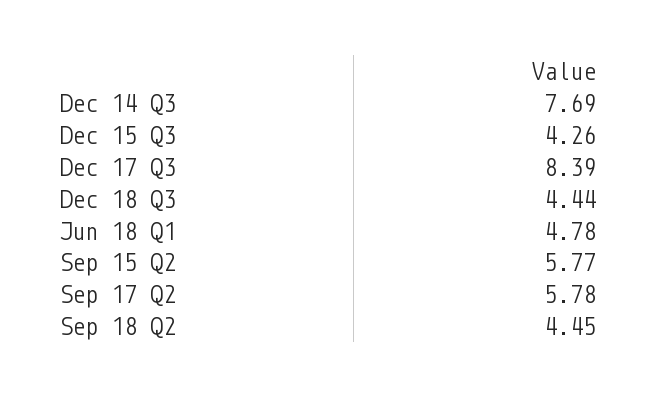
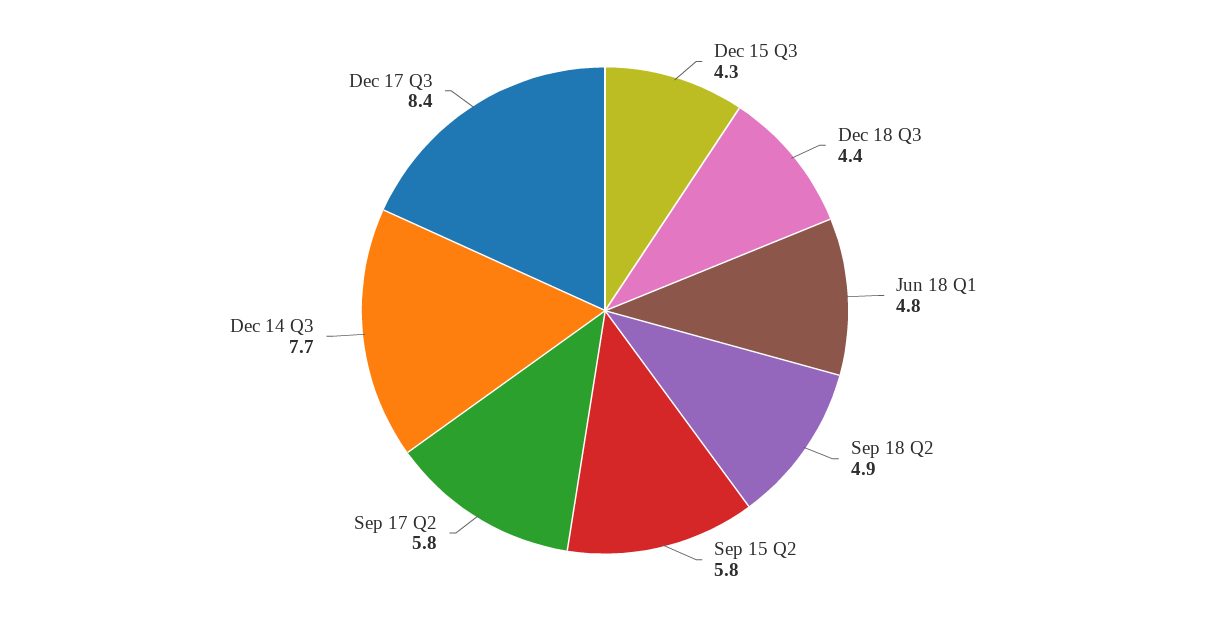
Sep 18 Q2: 4.45 -> 4.9

